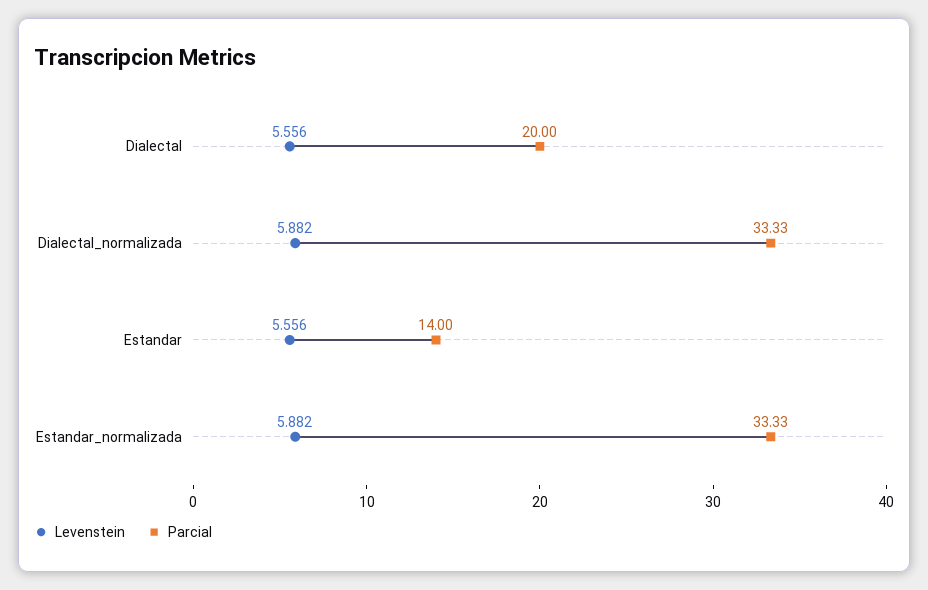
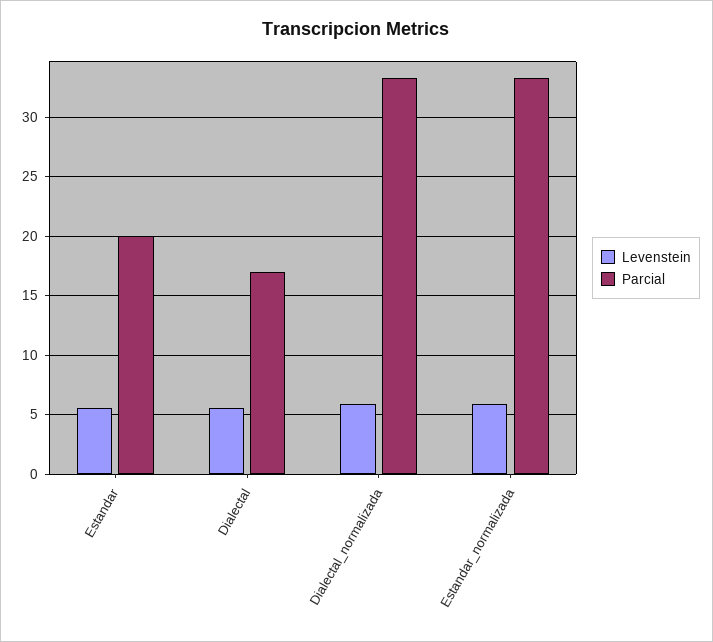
Parcial, Dialectal: 20 -> 17
Parcial, Estandar: 14 -> 20

